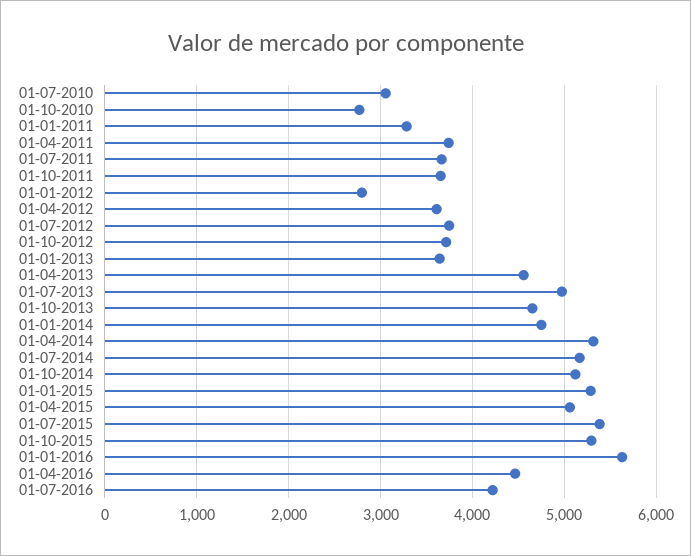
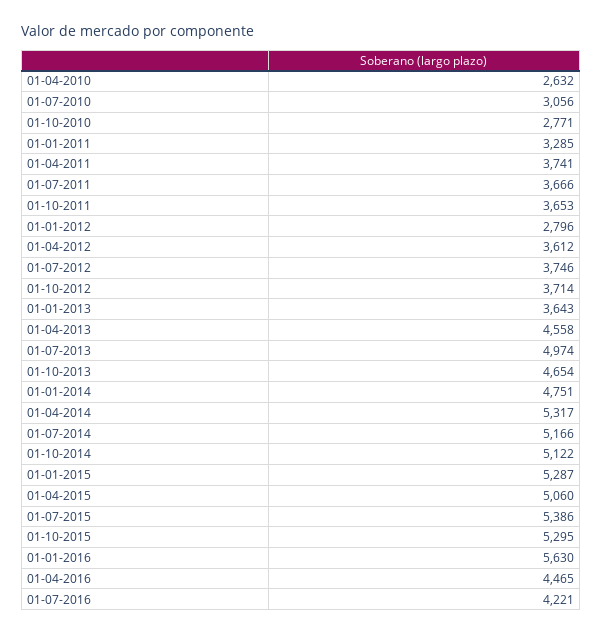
01-04-2010: none -> 2632

